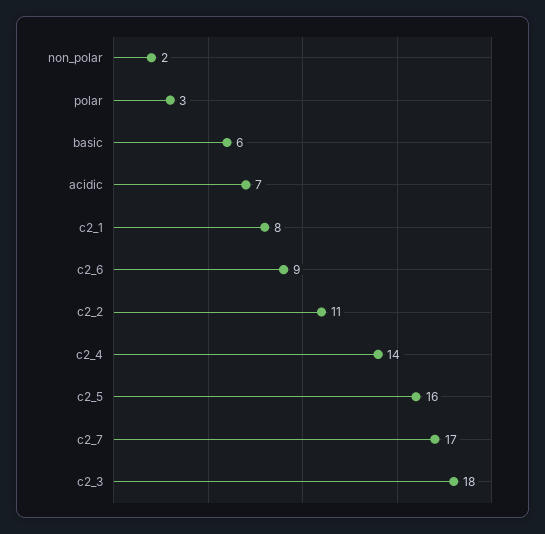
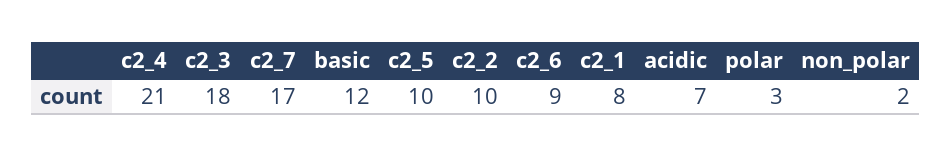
basic: 6 -> 12
c2_2: 11 -> 10
c2_4: 14 -> 21
c2_5: 16 -> 10

